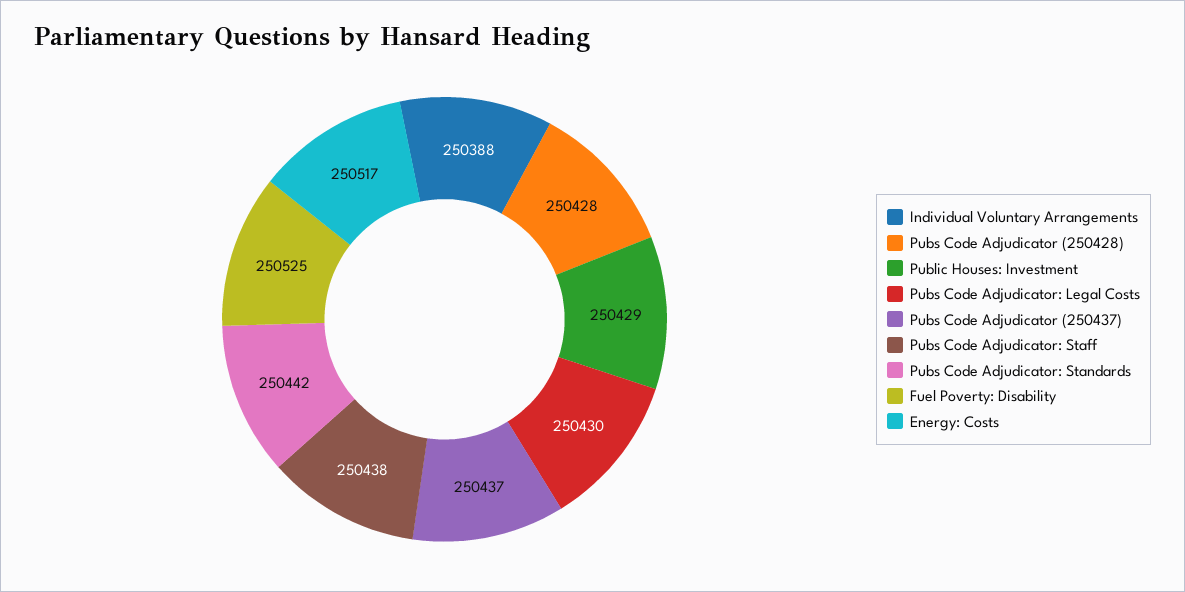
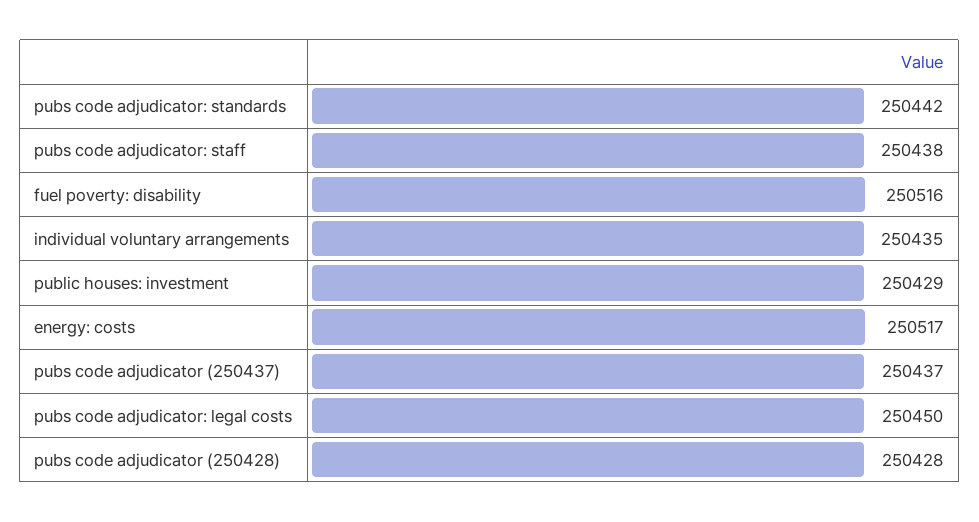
Individual Voluntary Arrangements: 250388 -> 250435
Pubs Code Adjudicator: Legal Costs: 250430 -> 250450
Fuel Poverty: Disability: 250525 -> 250516

